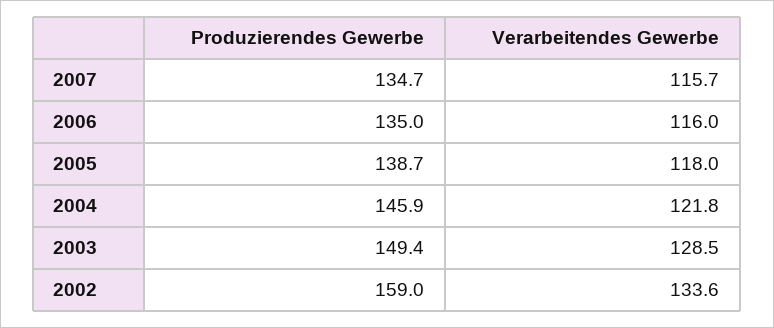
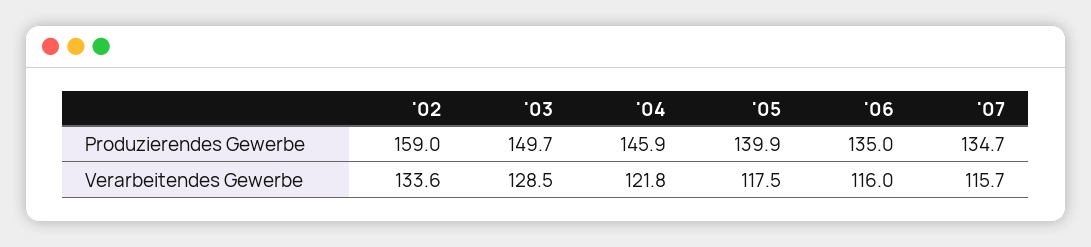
Produzierendes Gewerbe, 2005: 138.7 -> 139.9
Verarbeitendes Gewerbe, 2005: 118 -> 117.5
Produzierendes Gewerbe, 2003: 149.4 -> 149.7

